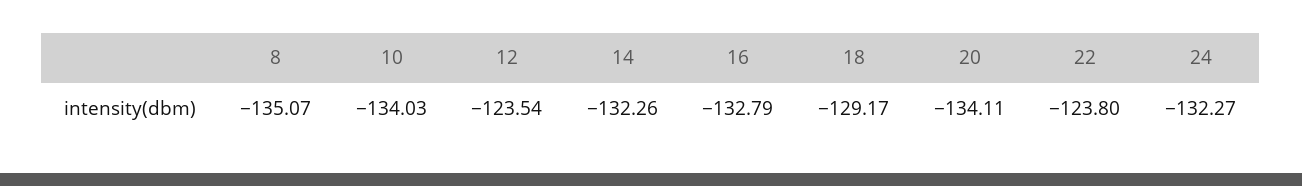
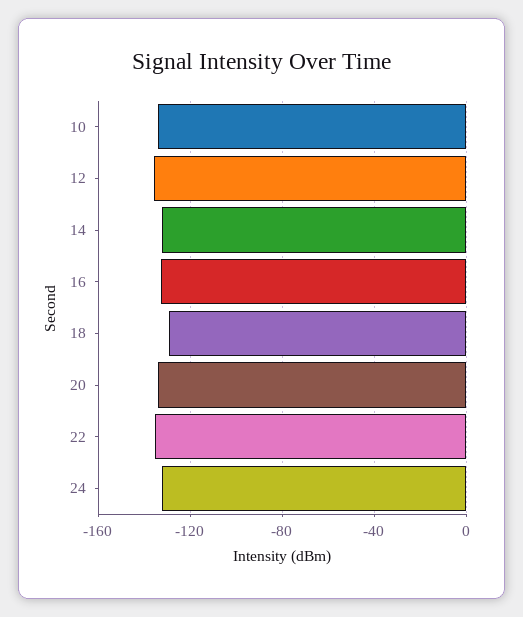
8: -135.07 -> none
12: -123.54 -> -135
22: -123.8 -> -135

